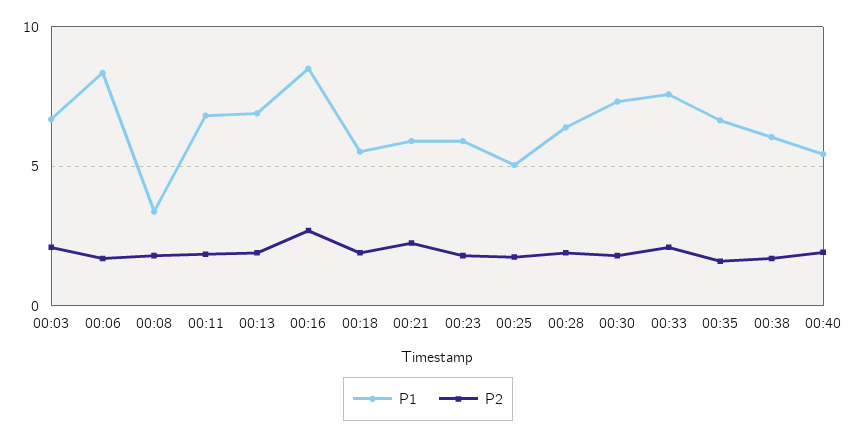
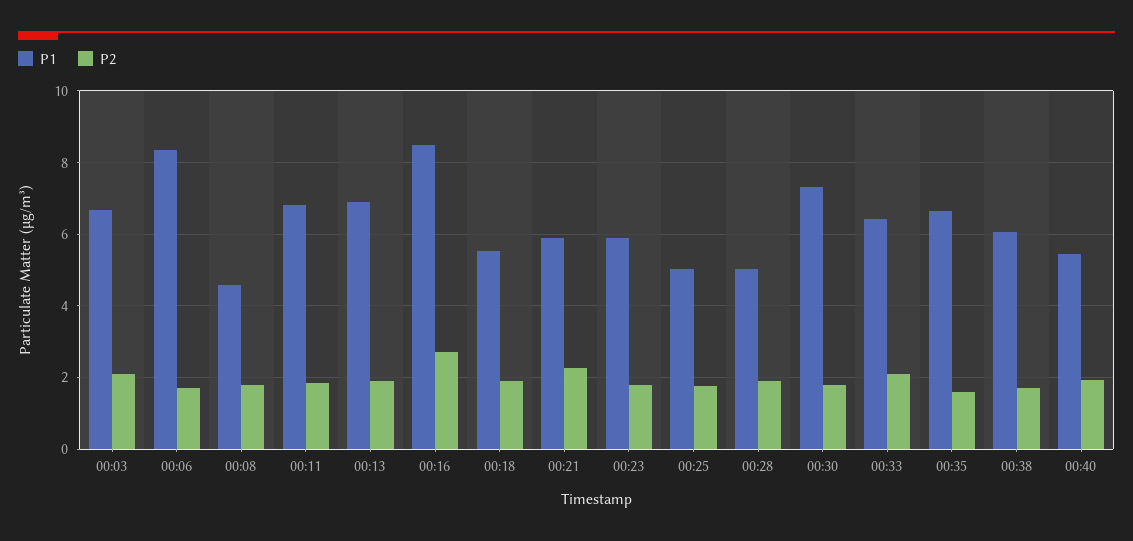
P1, 00:08: 3.5 -> 4.6
P1, 00:28: 6.5 -> 5
P1, 00:33: 7.5 -> 6.4

